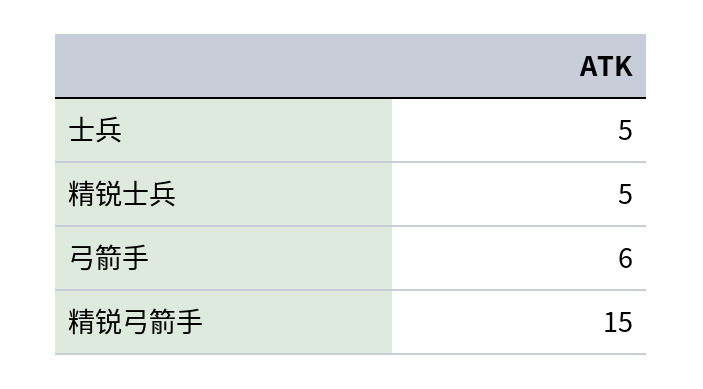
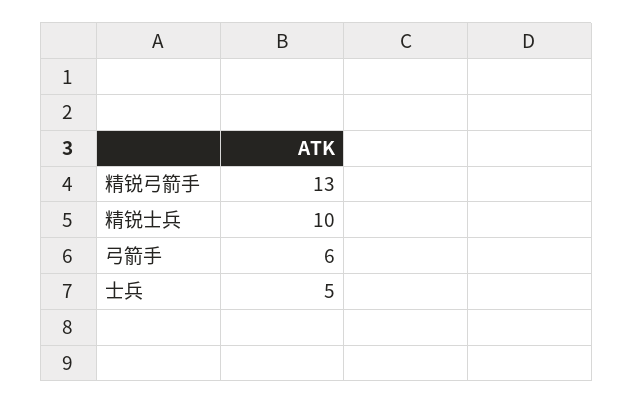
精锐士兵: 5 -> 10
精锐弓箭手: 15 -> 13

